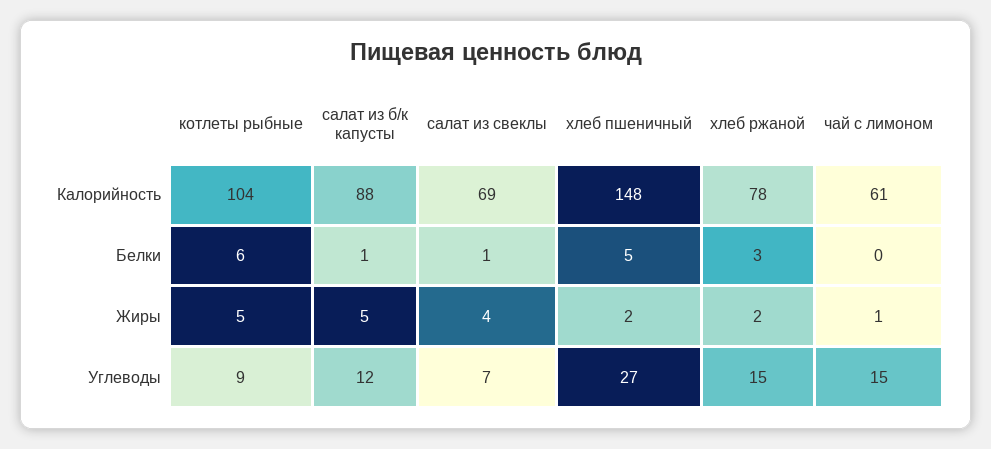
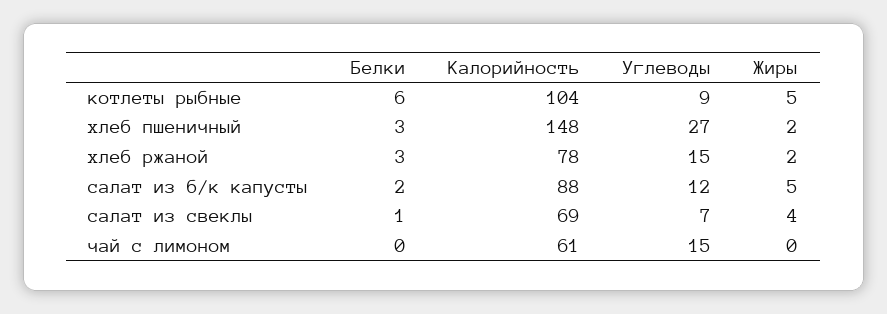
салат из б/к капусты, Белки: 1 -> 2
хлеб пшеничный, Белки: 5 -> 3
чай с лимоном, Жиры: 1 -> 0

